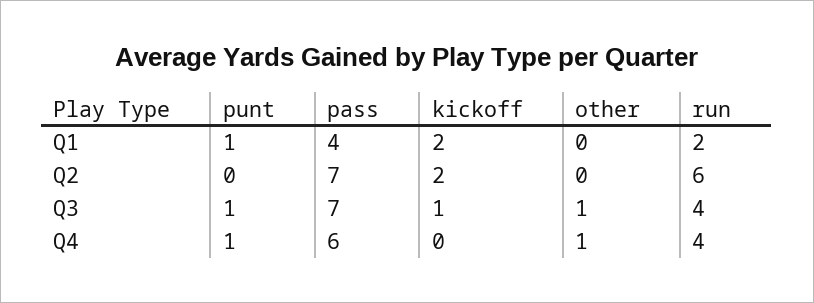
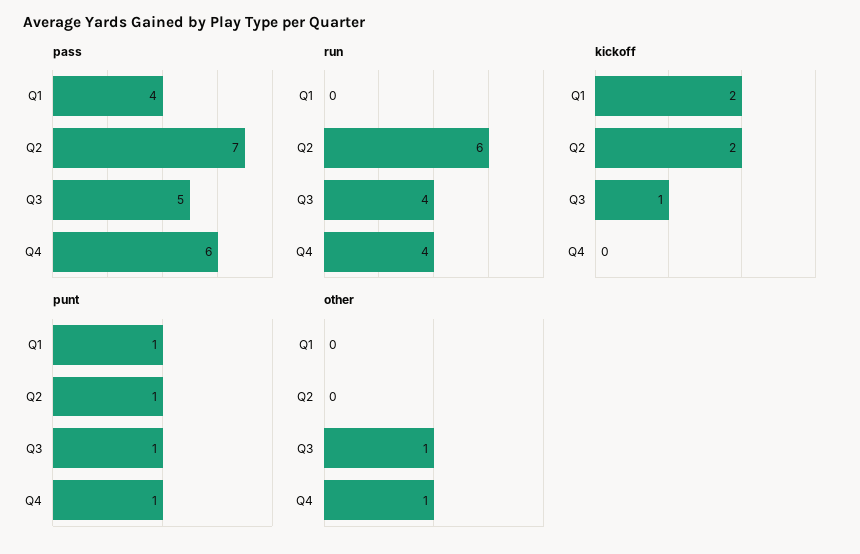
run, Q1: 2 -> 0
punt, Q2: 0 -> 1
pass, Q3: 7 -> 5

